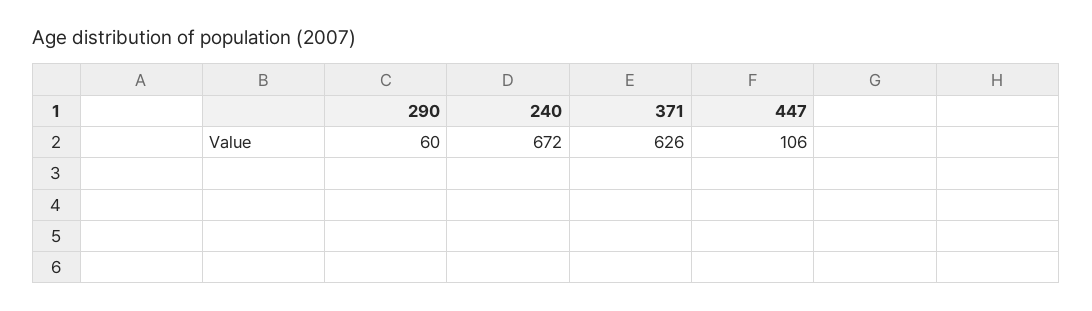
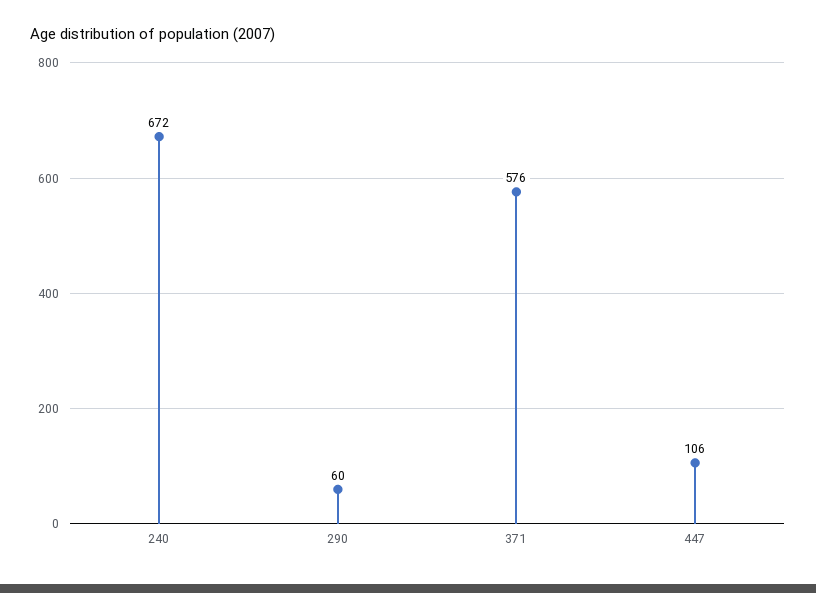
371: 626 -> 576

